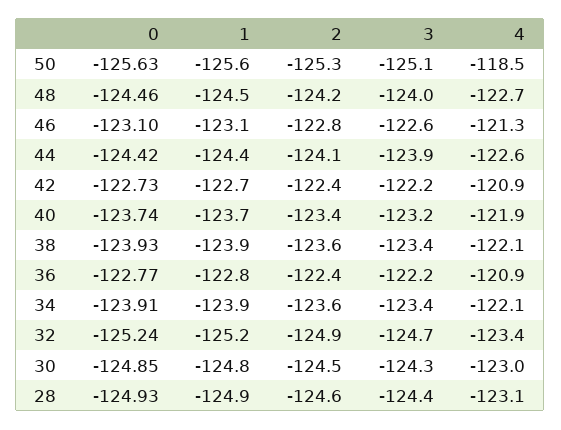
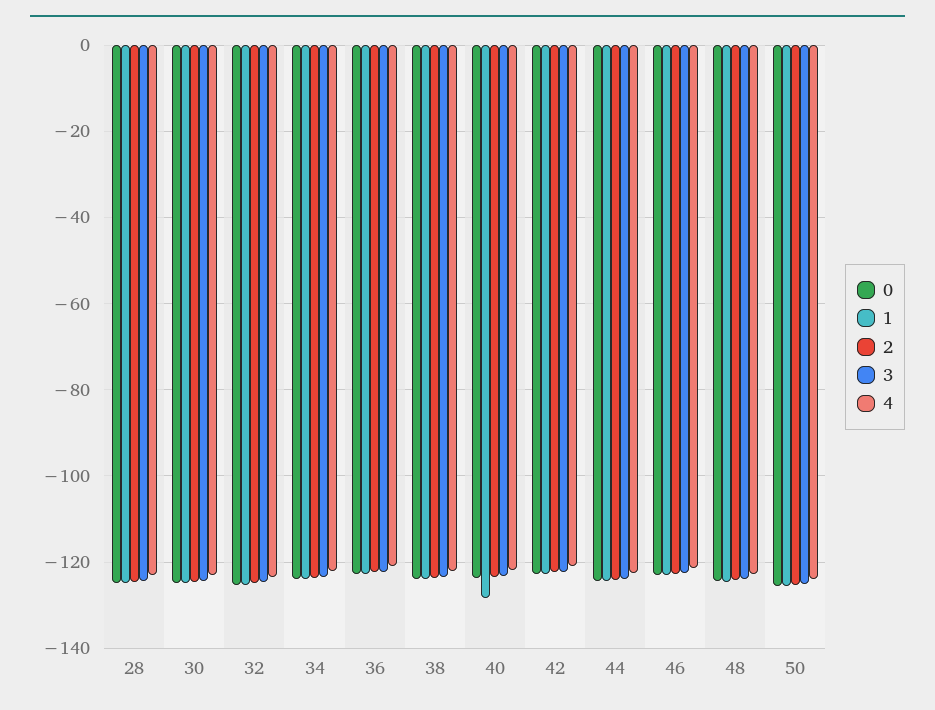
4, 50: -118.5 -> -124
1, 40: -123.7 -> -128

